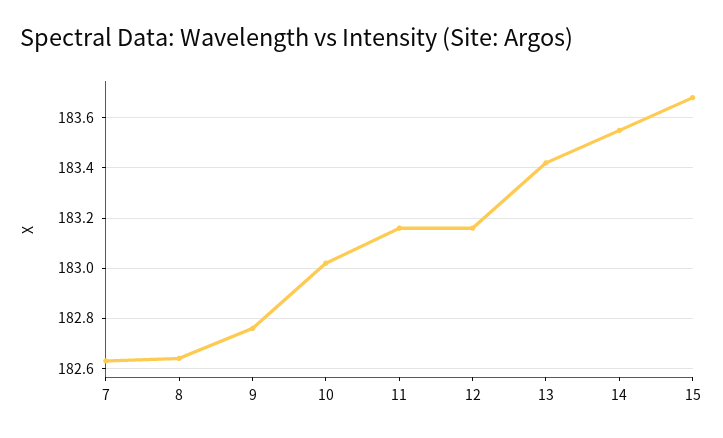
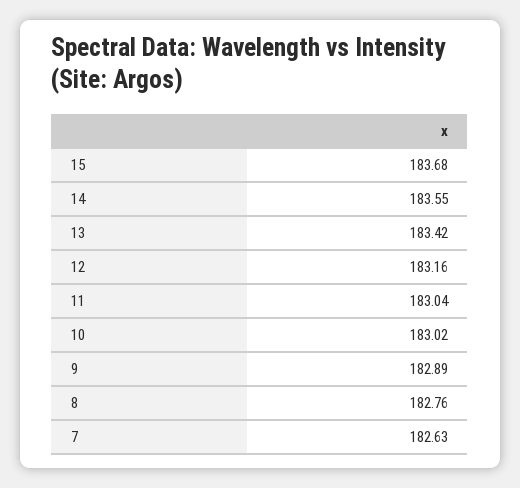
8: 182.65 -> 182.76
9: 182.75 -> 182.89
11: 183.15 -> 183.04

